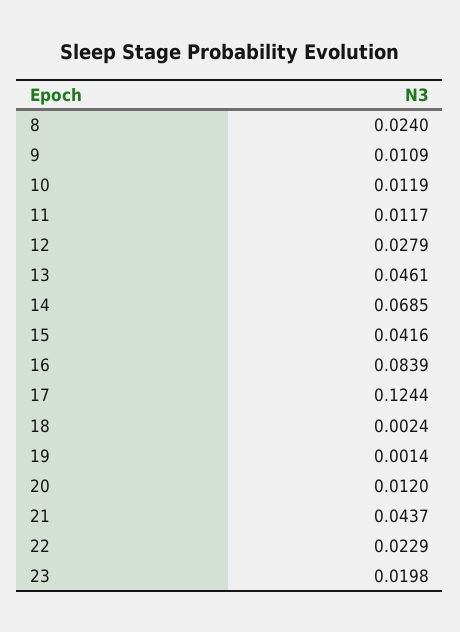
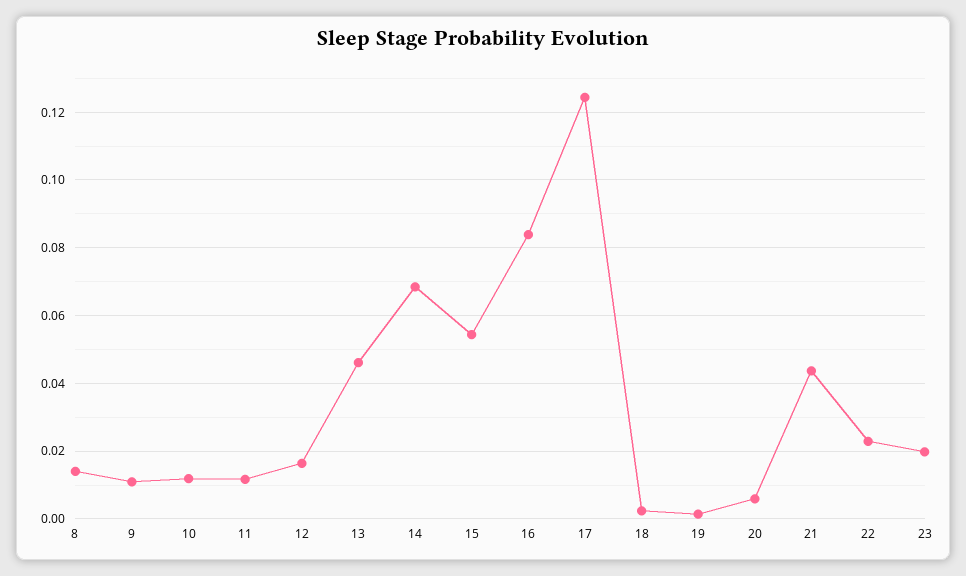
8: 0.024 -> 0.014
12: 0.0279 -> 0.016
15: 0.0416 -> 0.054
20: 0.012 -> 0.006

